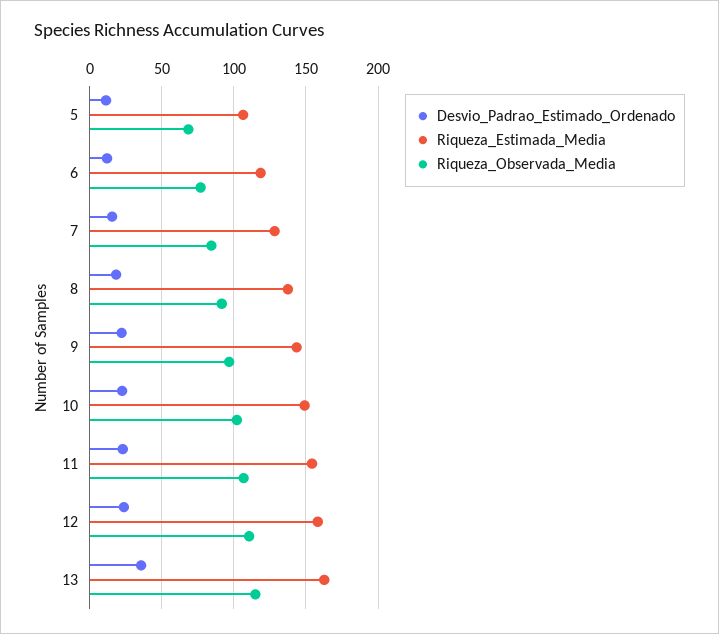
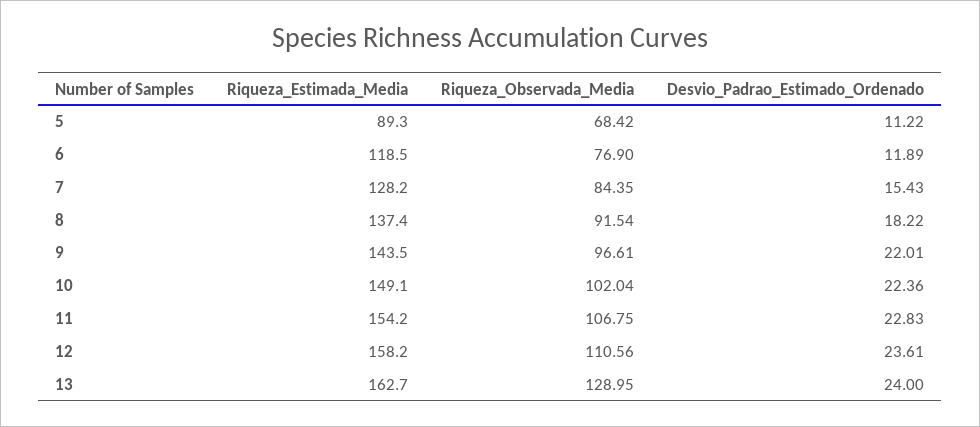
Riqueza_Estimada_Media, 5: 105 -> 89.3
Desvio_Padrao_Estimado_Ordenado, 13: 35 -> 24
Riqueza_Observada_Media, 13: 115 -> 128.95

